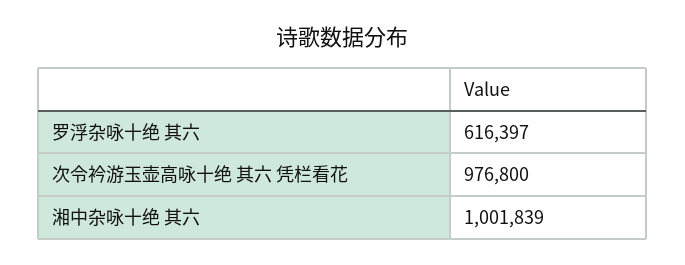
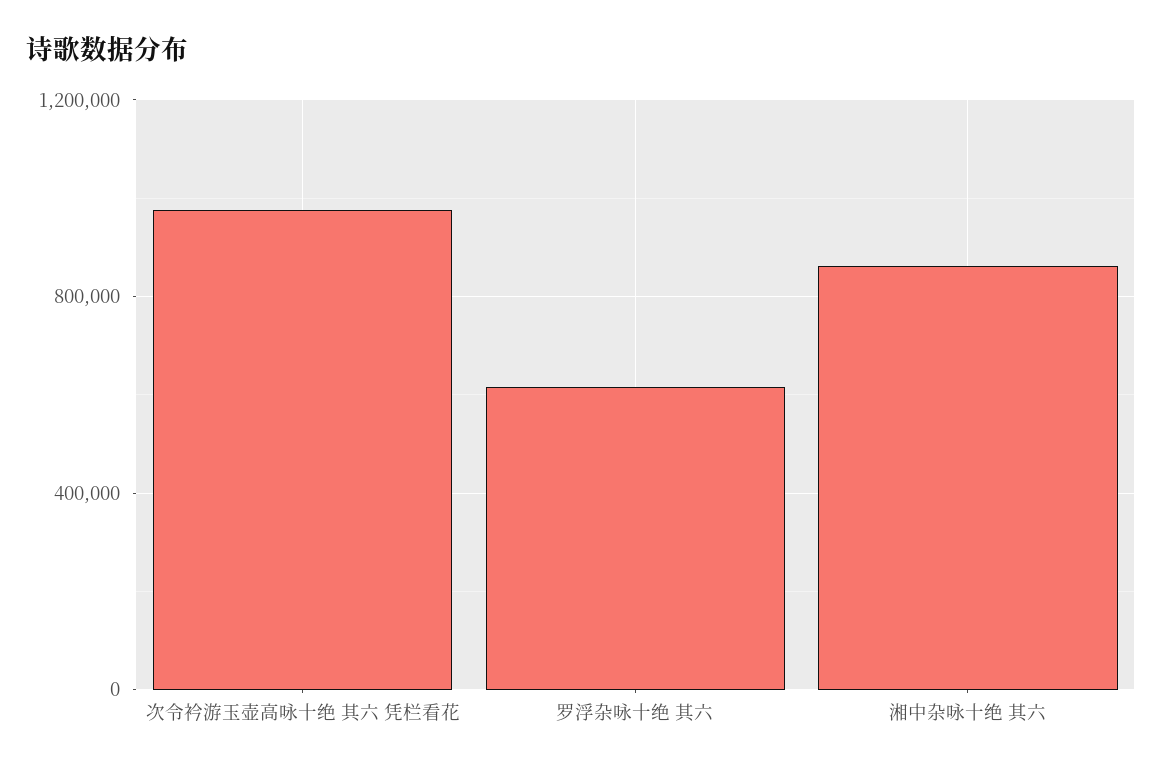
湘中杂咏十绝 其六: 1001839 -> 850000

